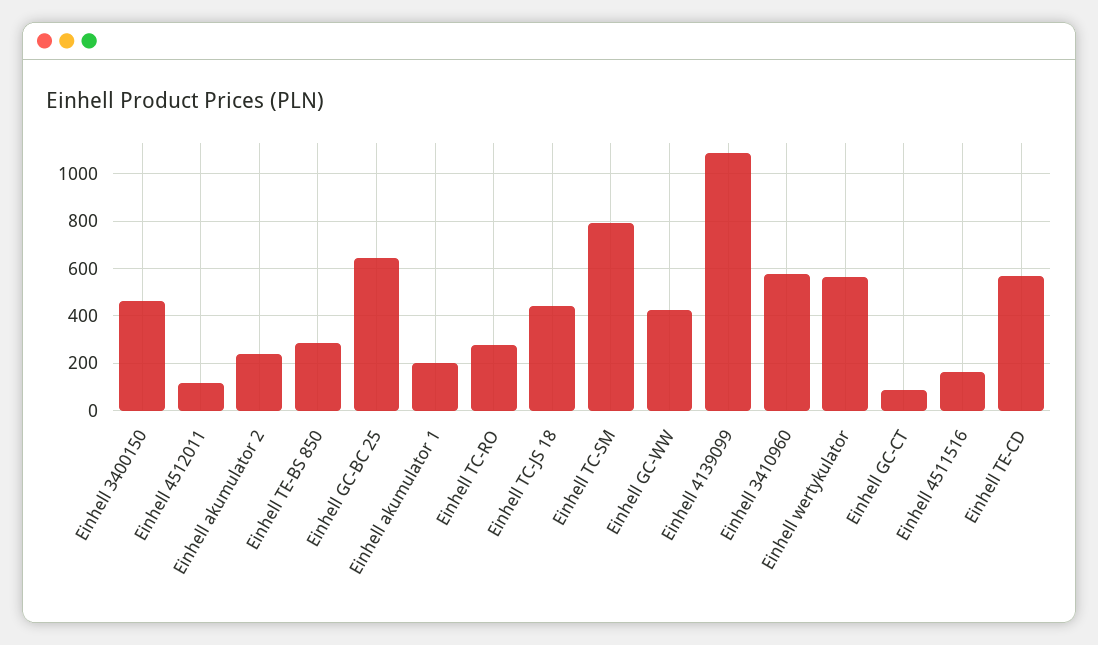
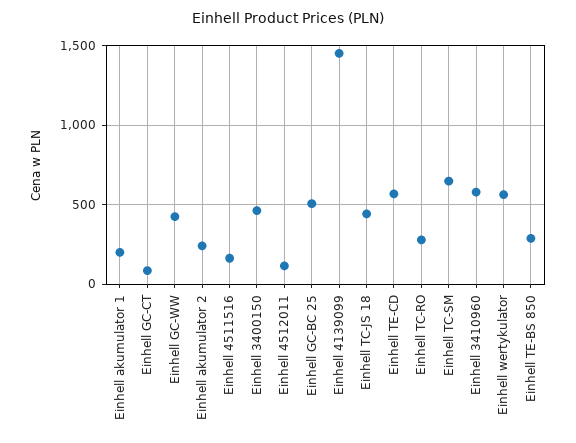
Einhell GC-BC 25: 650 -> 500
Einhell TC-SM: 800 -> 650
Einhell 4139099: 1100 -> 1450

